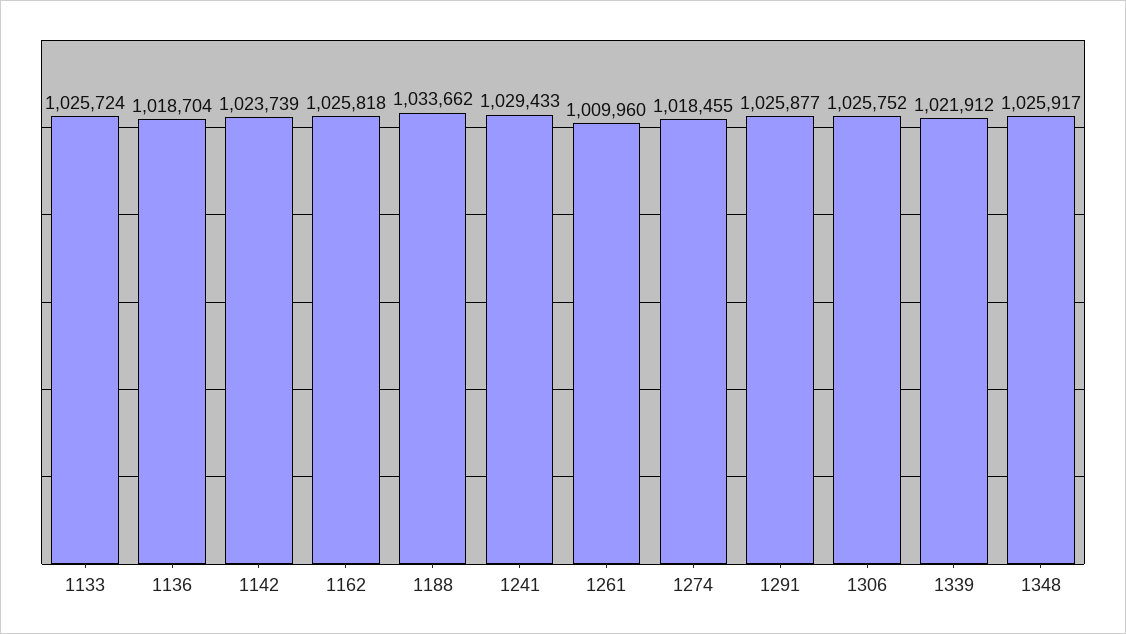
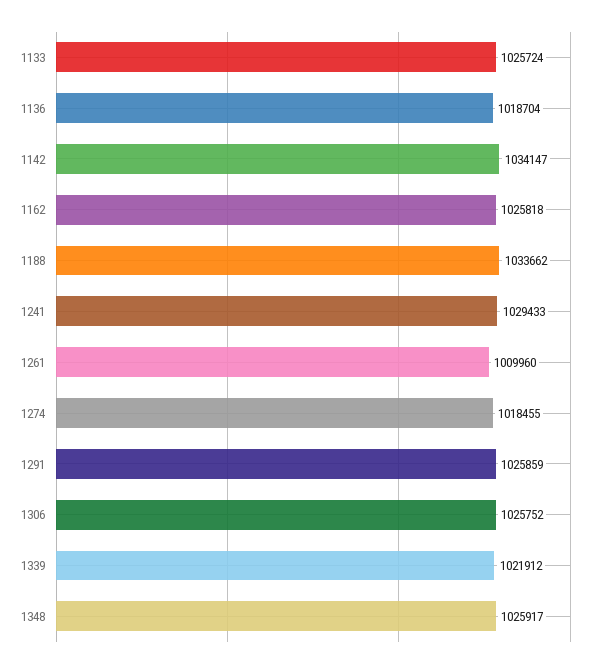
1142: 1023739 -> 1034147
1291: 1025877 -> 1025859

